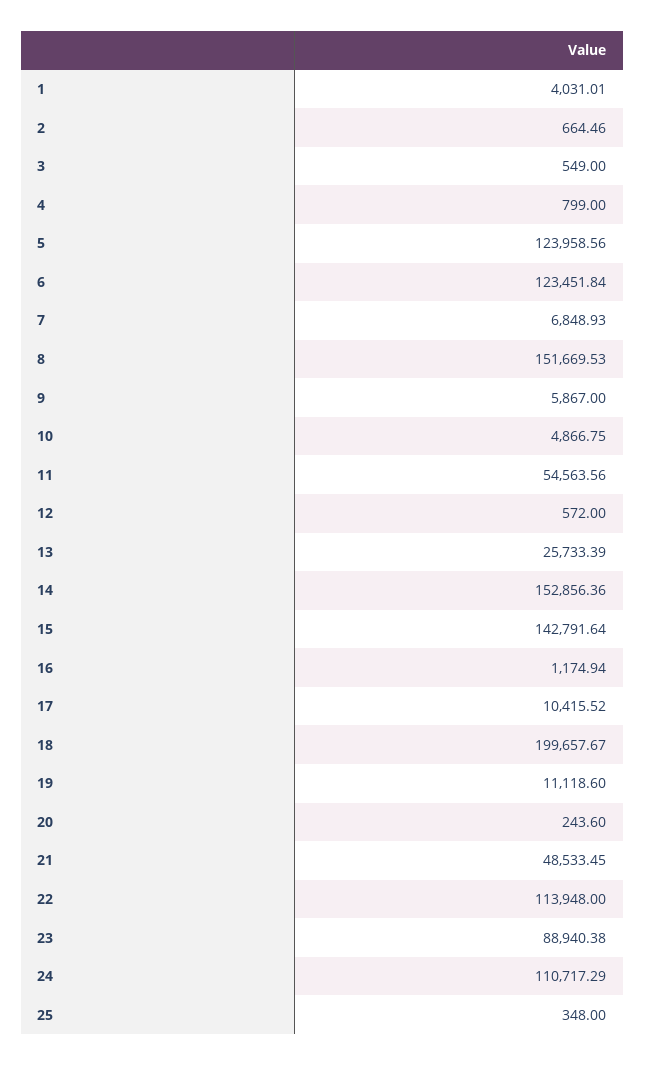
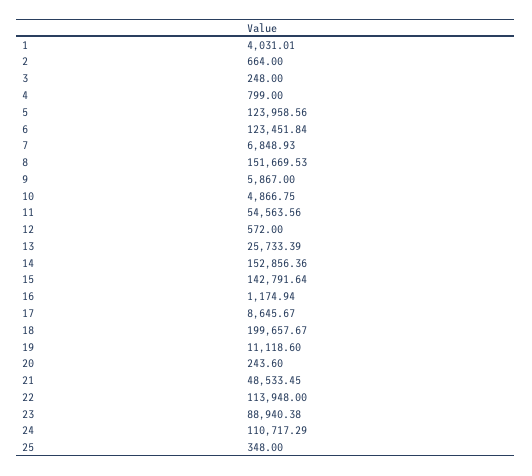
2: 664.46 -> 664
3: 549 -> 248
17: 10415.52 -> 8645.67

